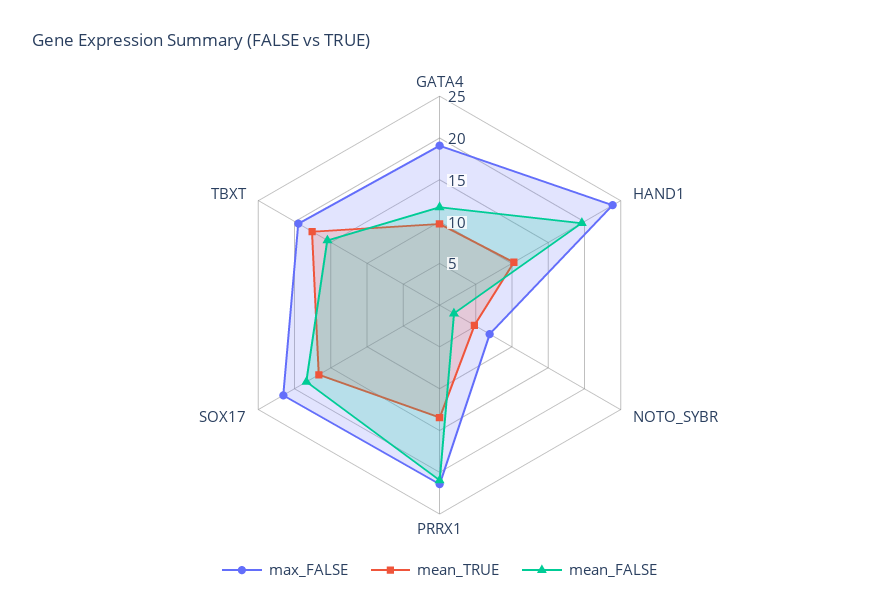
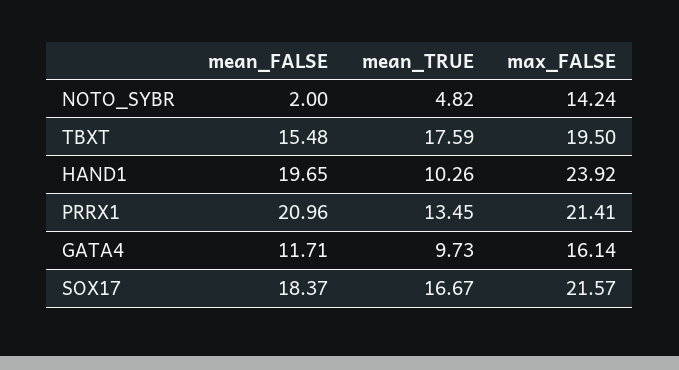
max_FALSE, GATA4: 19 -> 16.14
max_FALSE, NOTO_SYBR: 7 -> 14.24

